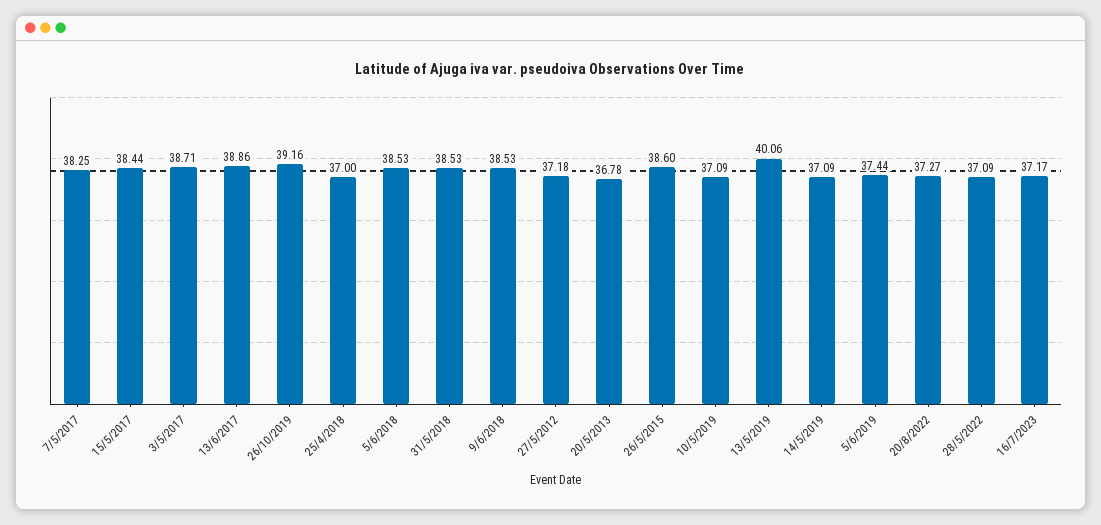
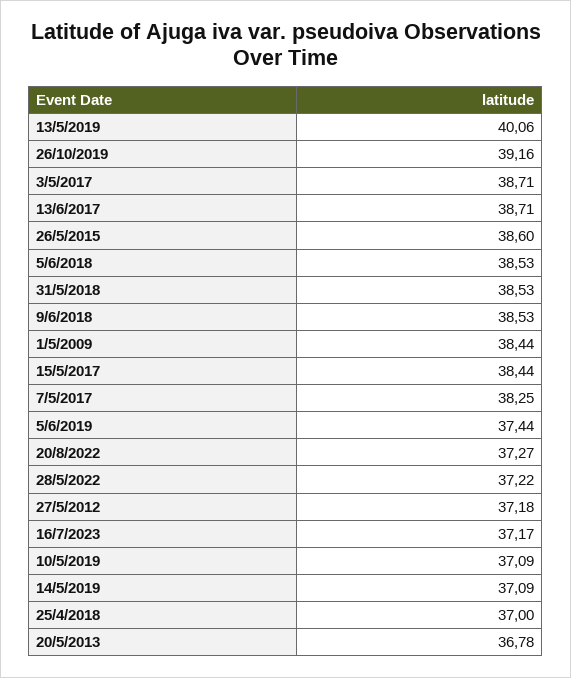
13/6/2017: 38.86 -> 38.71
28/5/2022: 37.09 -> 37.22
1/5/2009: none -> 38.44

